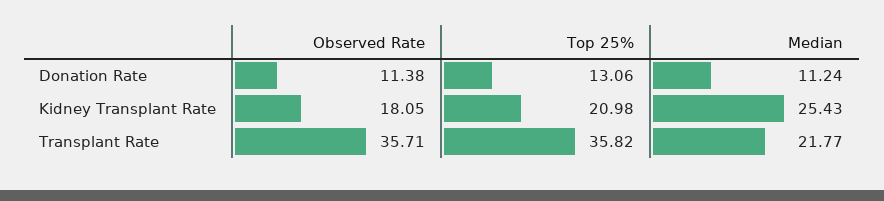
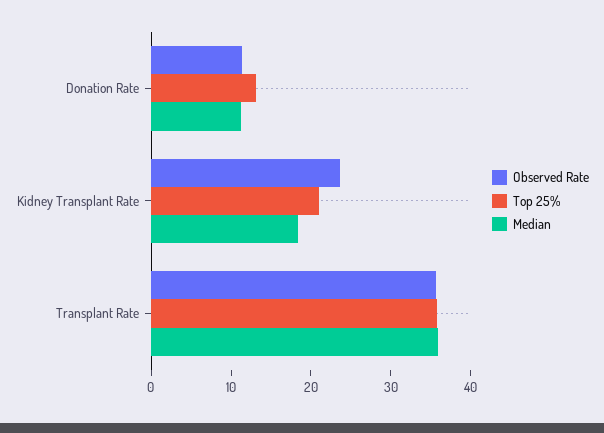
Observed Rate, Kidney Transplant Rate: 18.05 -> 24
Median, Kidney Transplant Rate: 25.43 -> 18
Median, Transplant Rate: 21.77 -> 36

